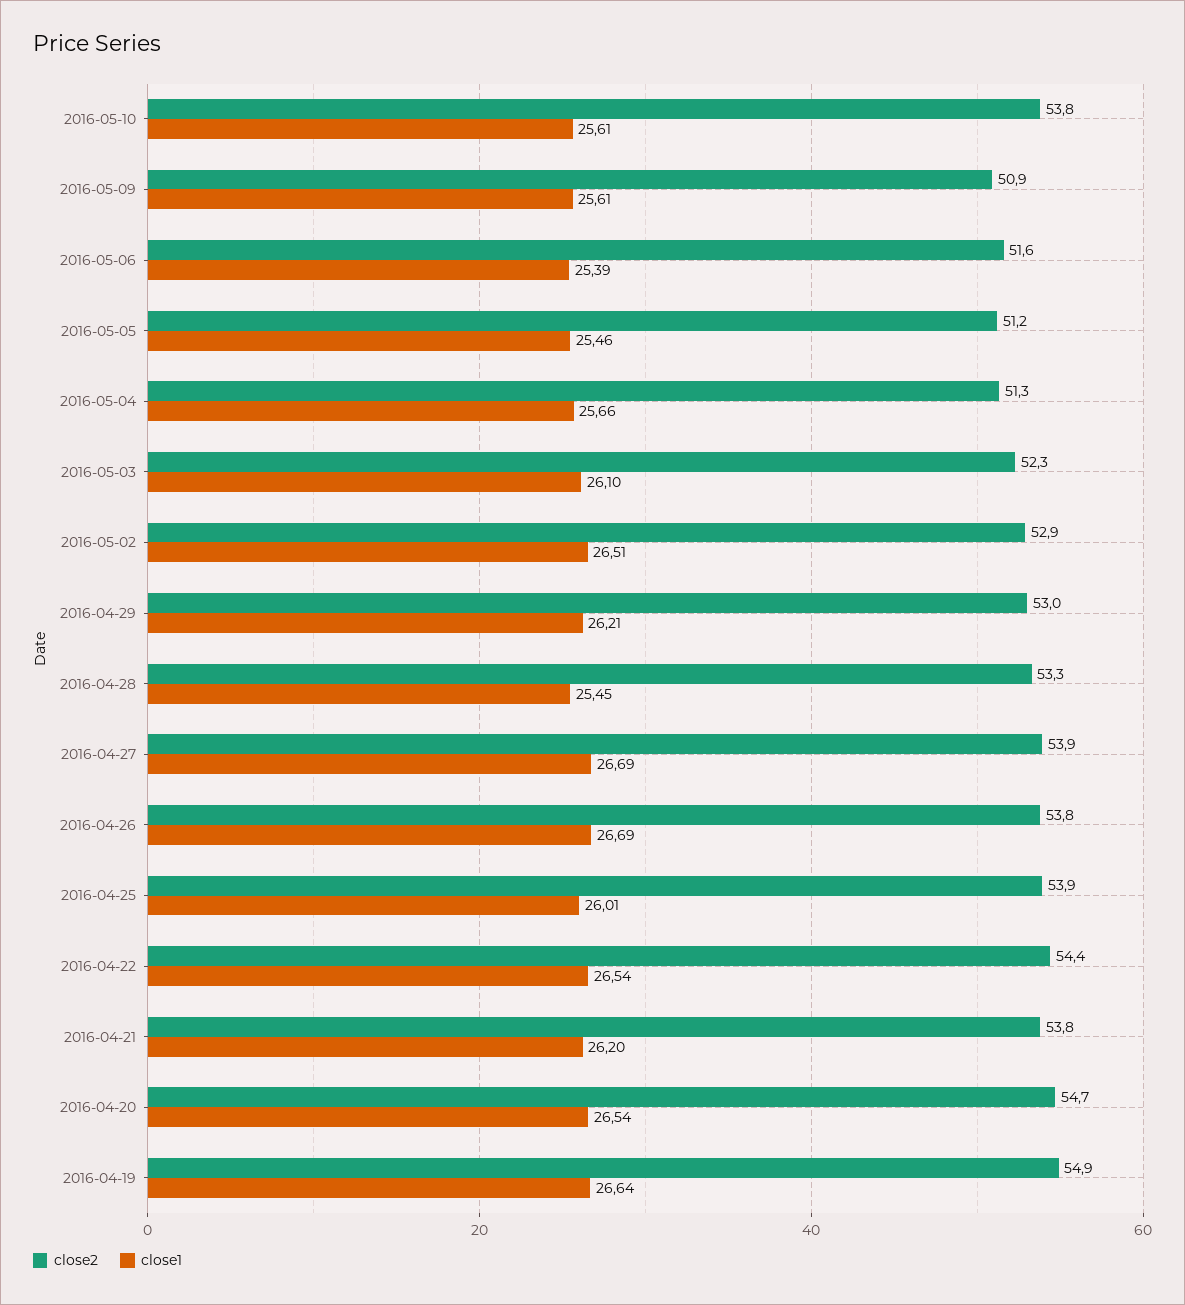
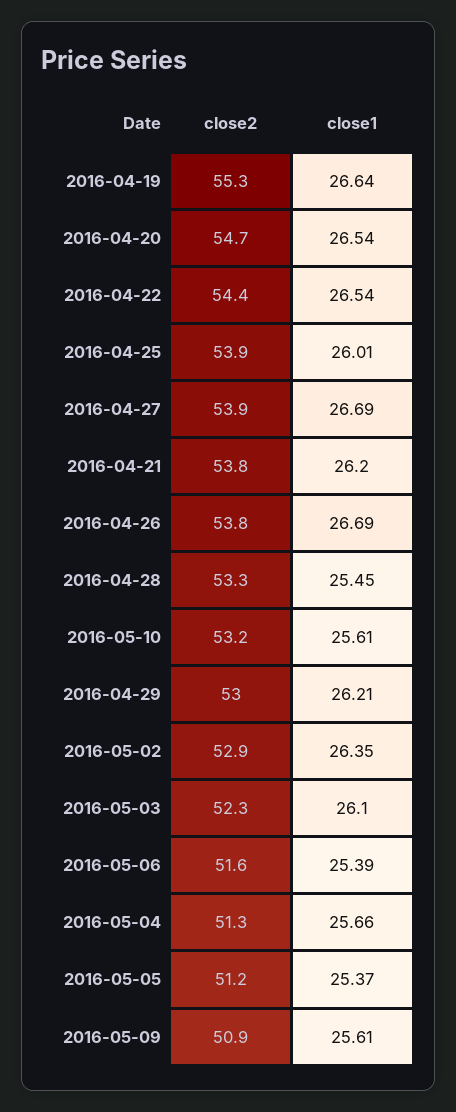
close2, 2016-05-10: 53.8 -> 53.2
close1, 2016-05-05: 25.46 -> 25.37
close1, 2016-05-02: 26.51 -> 26.35
close2, 2016-04-19: 54.9 -> 55.3

